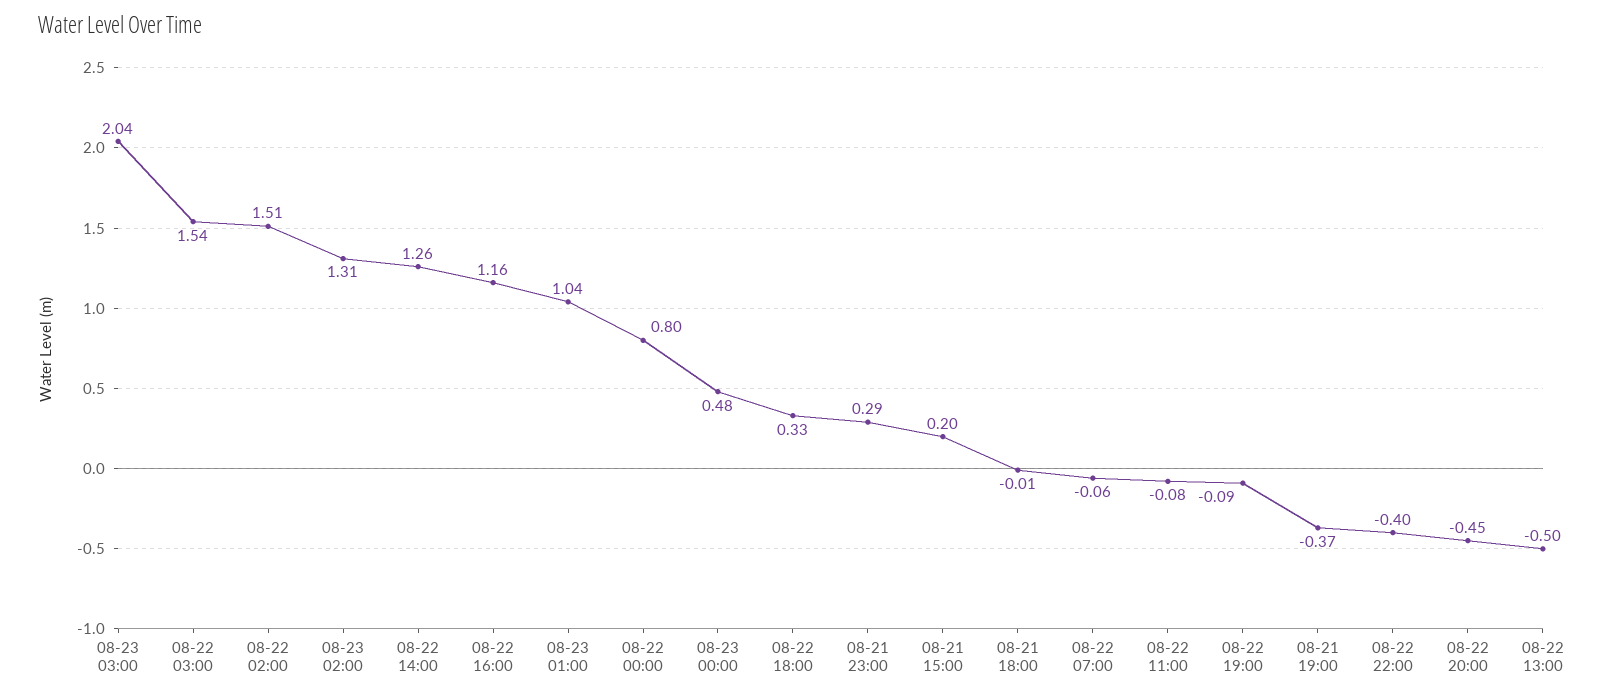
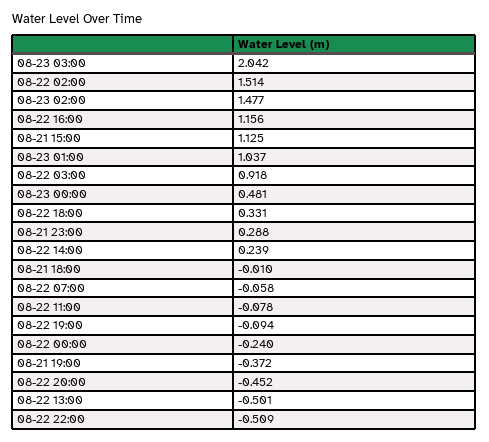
08-22 03:00: 1.54 -> 0.918
08-23 02:00: 1.31 -> 1.477
08-22 14:00: 1.26 -> 0.239
08-22 00:00: 0.8 -> -0.24
08-21 15:00: 0.2 -> 1.125
08-22 22:00: -0.4 -> -0.509

